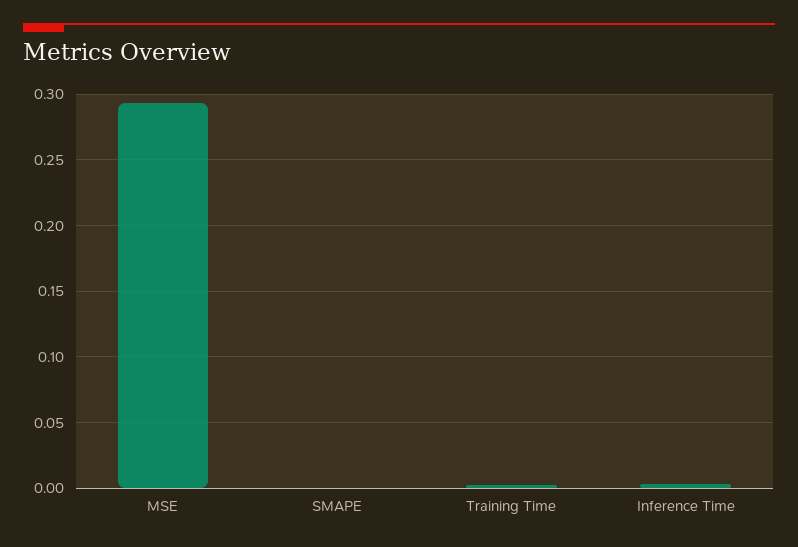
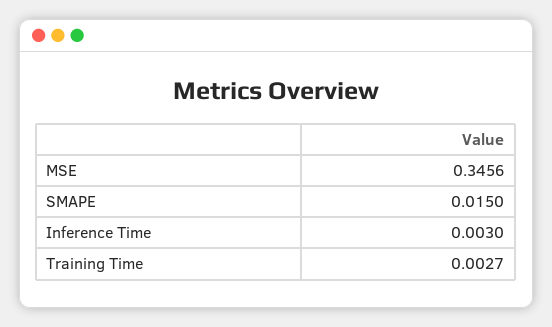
MSE: 0.295 -> 0.3456
SMAPE: 0 -> 0.015

